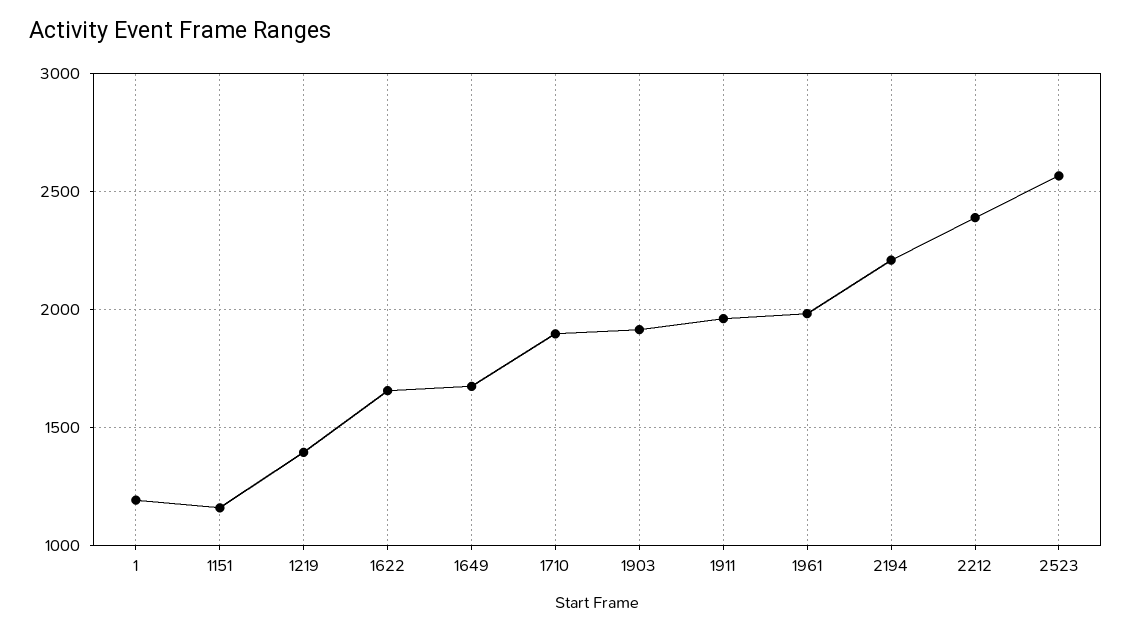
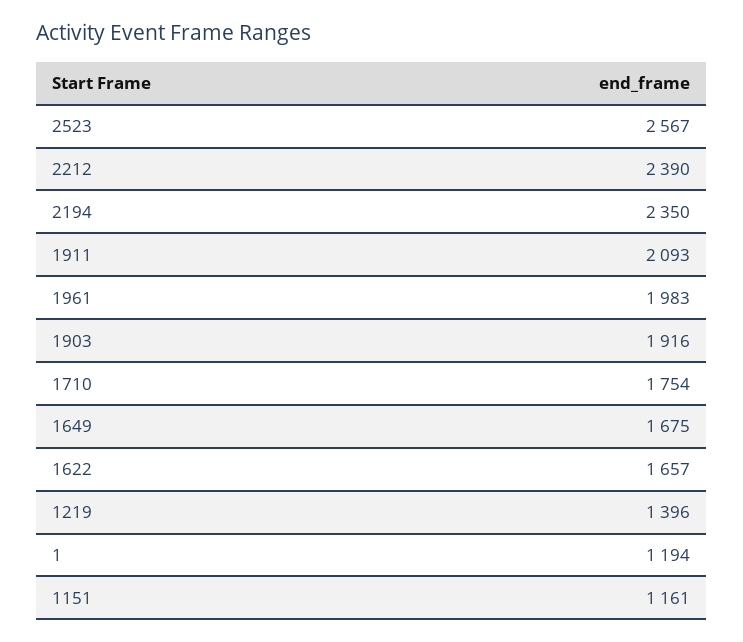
1710: 1900 -> 1754
1911: 1950 -> 2093
2194: 2200 -> 2350

